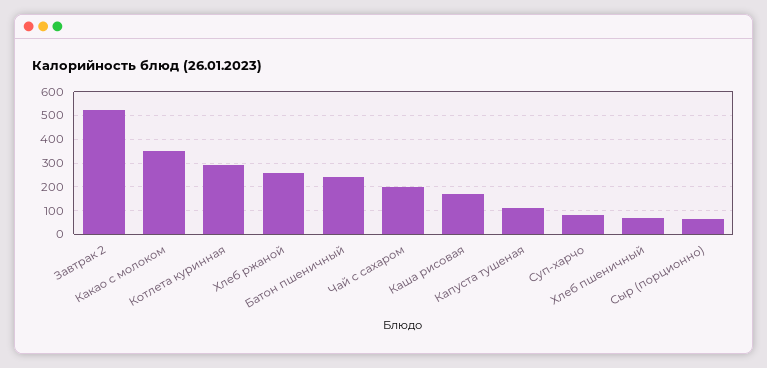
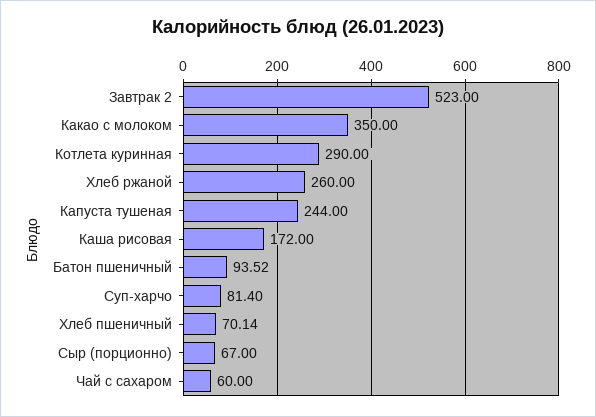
Батон пшеничный: 250 -> 93.52
Чай с сахаром: 200 -> 60
Капуста тушеная: 100 -> 244

